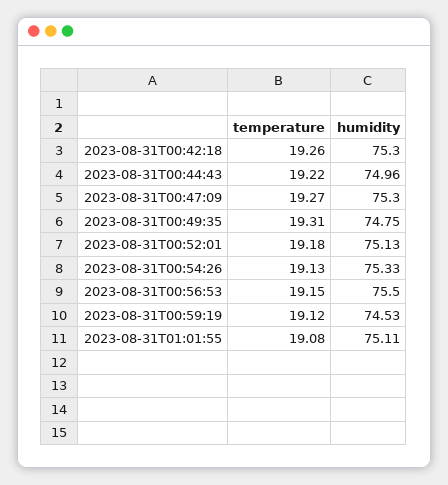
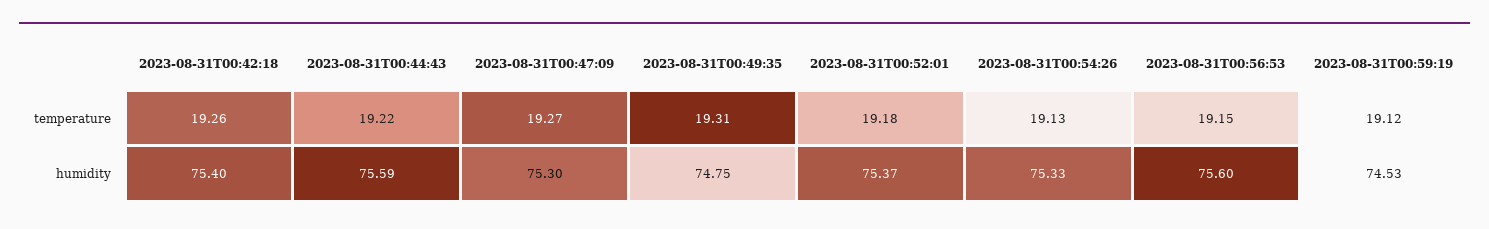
humidity, 2023-08-31T00:42:18: 75.3 -> 75.4
humidity, 2023-08-31T00:44:43: 74.96 -> 75.59
humidity, 2023-08-31T00:52:01: 75.13 -> 75.37
humidity, 2023-08-31T00:56:53: 75.5 -> 75.6
temperature, 2023-08-31T01:01:55: 19.08 -> none
humidity, 2023-08-31T01:01:55: 75.11 -> none

